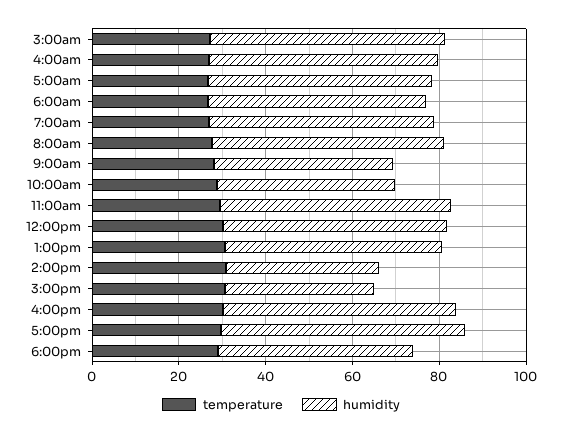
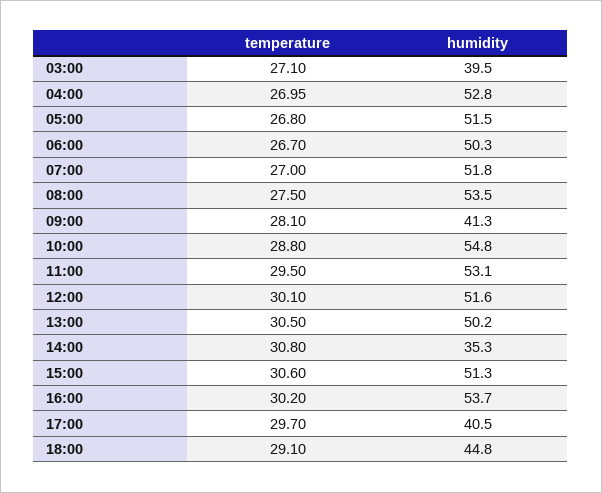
humidity, 3:00am: 55 -> 39.5
humidity, 10:00am: 40 -> 54.8
humidity, 3:00pm: 35 -> 51.3
humidity, 5:00pm: 55 -> 40.5

